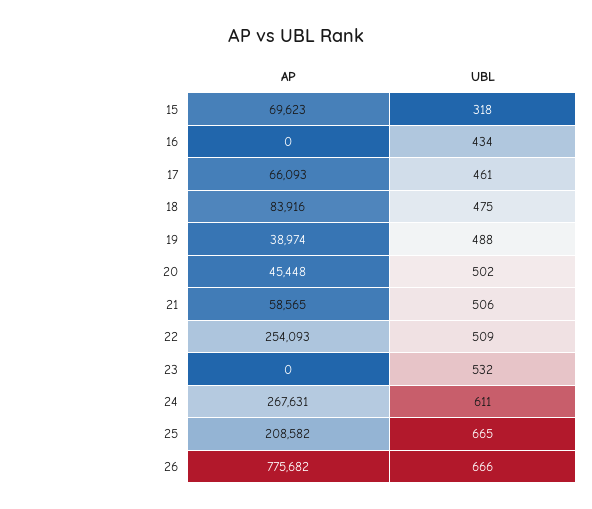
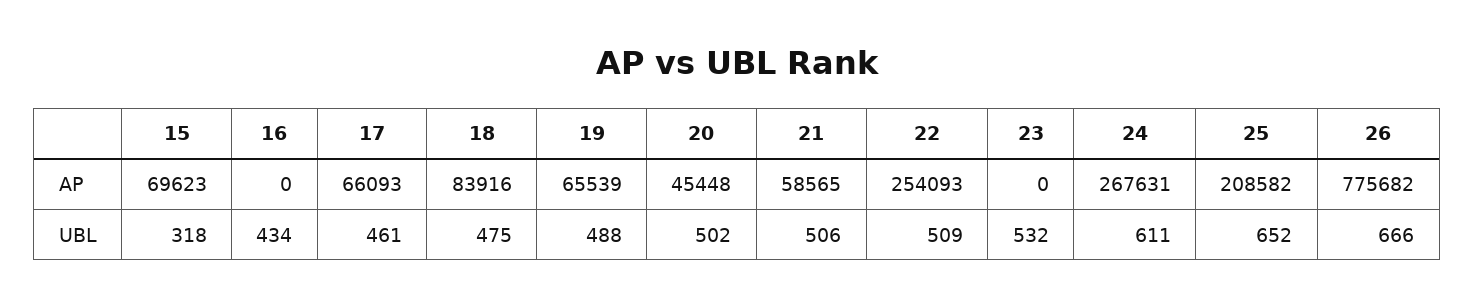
AP, 19: 38974 -> 65539
UBL, 25: 665 -> 652

